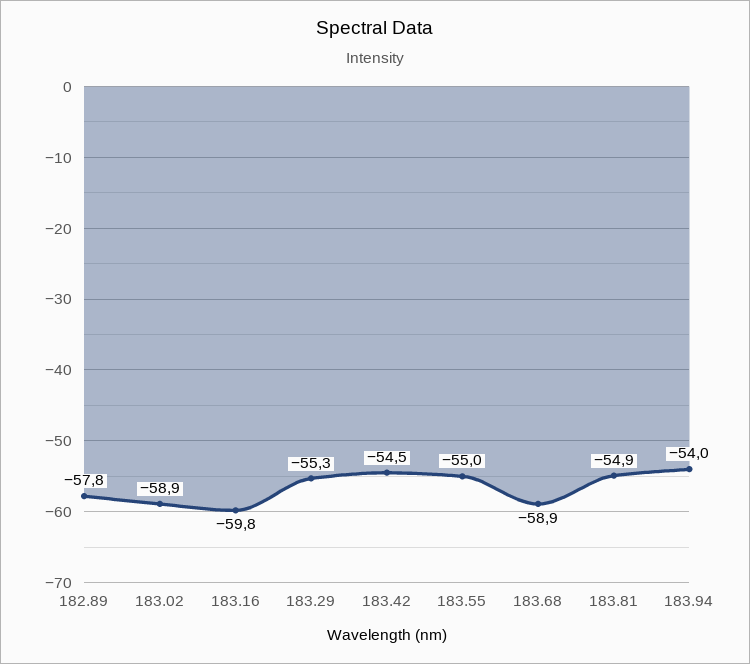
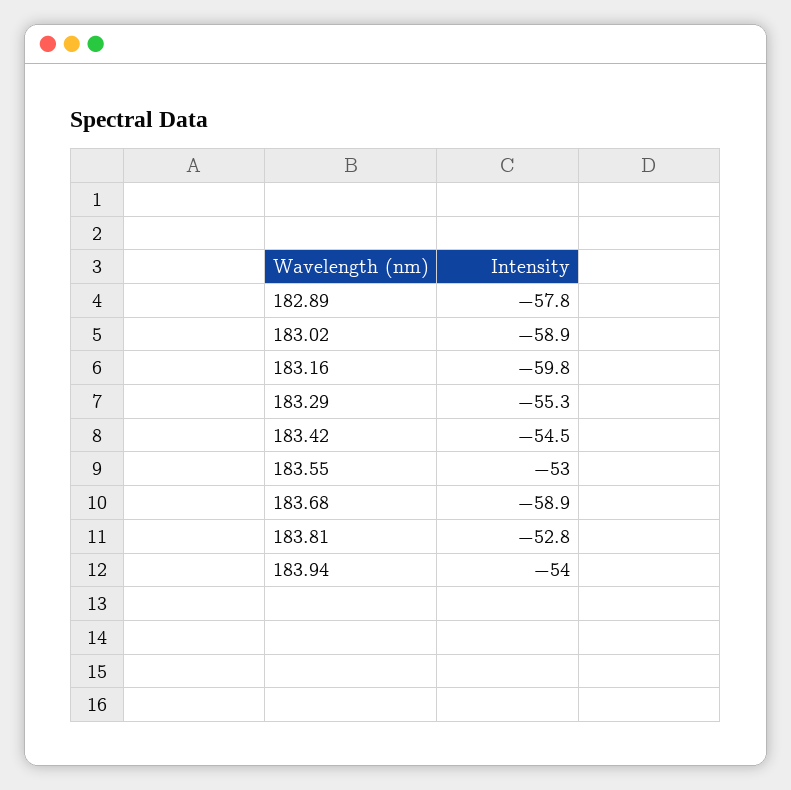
183.55: -55 -> -53
183.81: -54.9 -> -52.8

